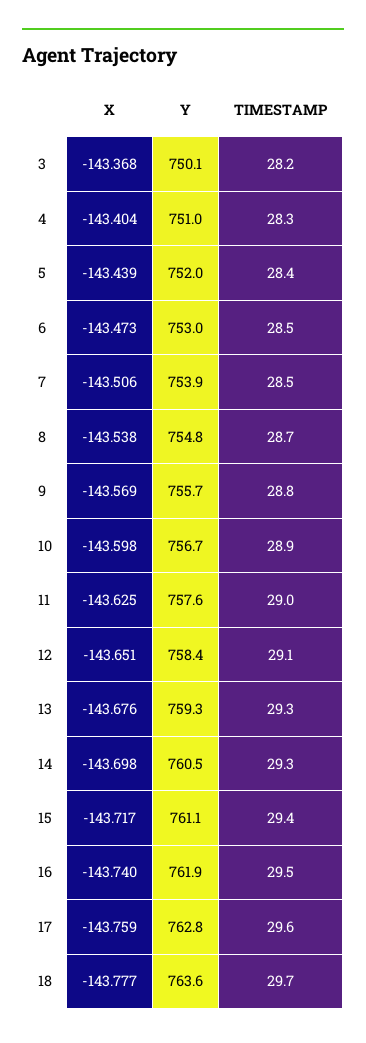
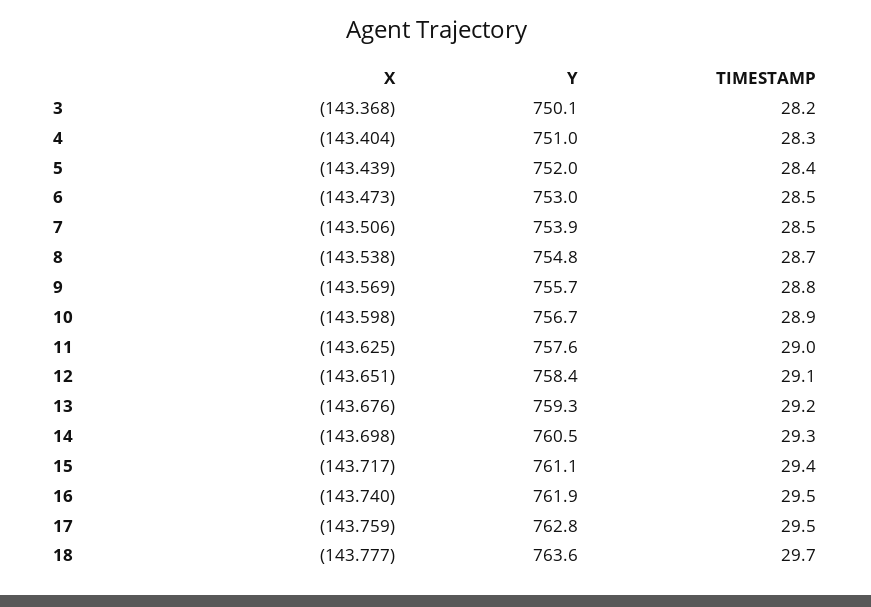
TIMESTAMP, 13: 29.3 -> 29.2
TIMESTAMP, 17: 29.6 -> 29.5

